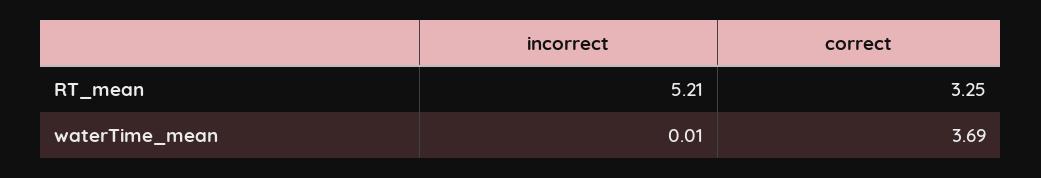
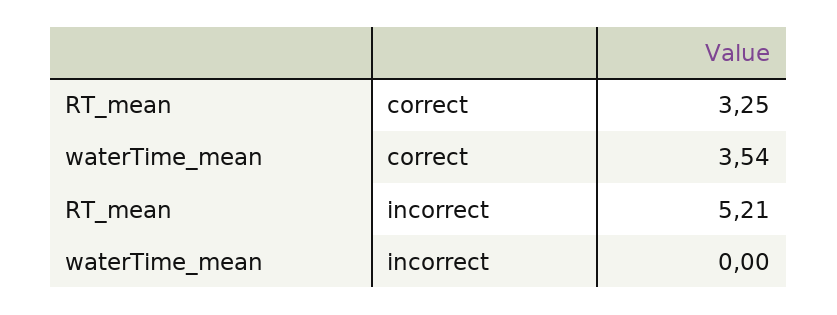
incorrect, waterTime_mean: 0.01 -> 0
correct, waterTime_mean: 3.69 -> 3.54

